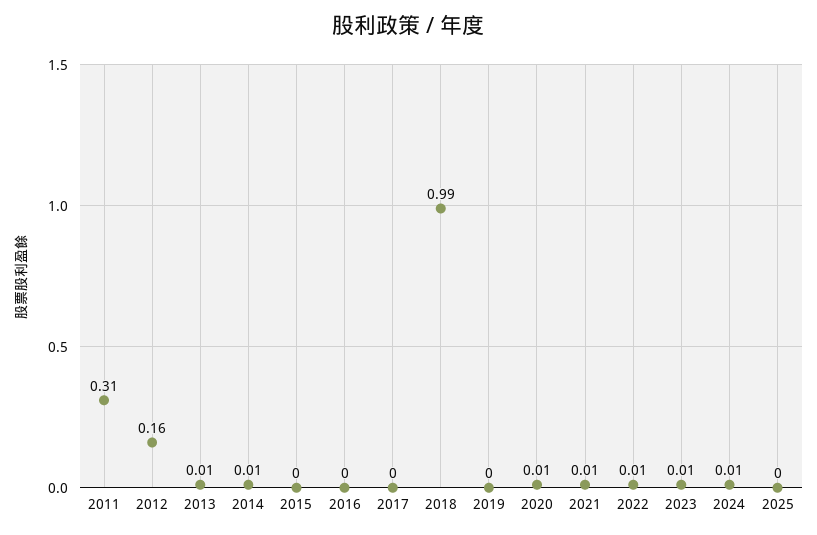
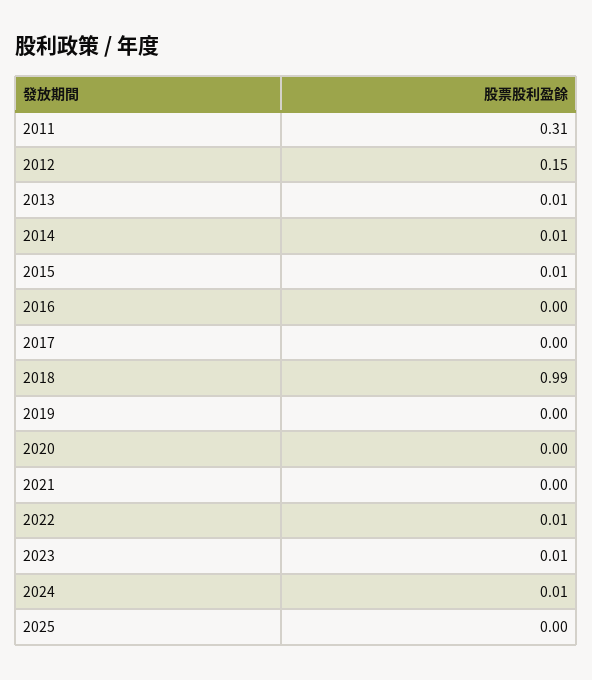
2012: 0.16 -> 0.15
2015: 0 -> 0.01
2020: 0.01 -> 0
2021: 0.01 -> 0

